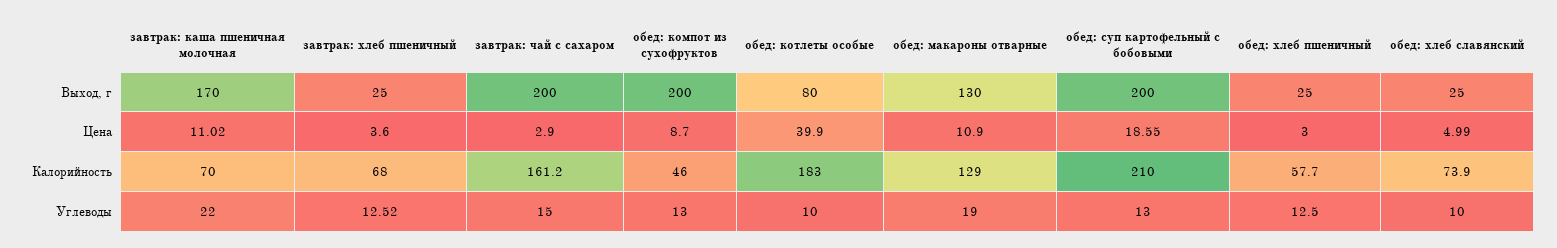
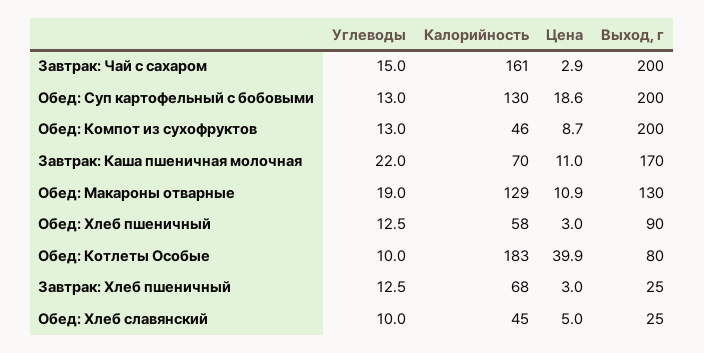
обед: хлеб пшеничный, Выход, г: 25 -> 90
завтрак: хлеб пшеничный, Цена: 3.6 -> 3
обед: суп картофельный с бобовыми, Калорийность: 210 -> 130
обед: хлеб славянский, Калорийность: 73.9 -> 45

